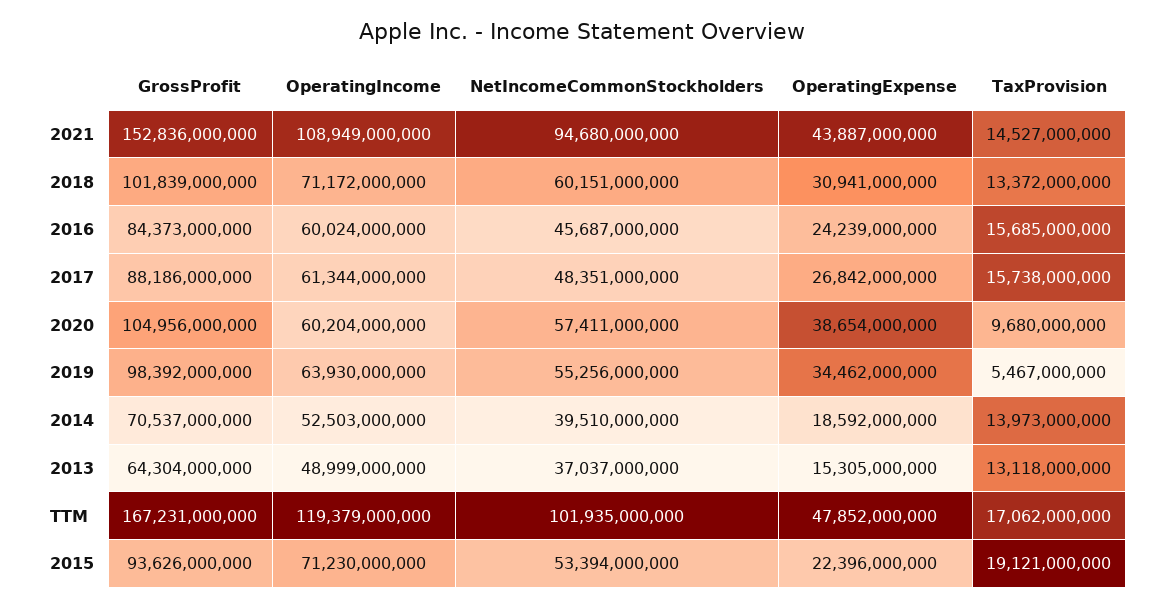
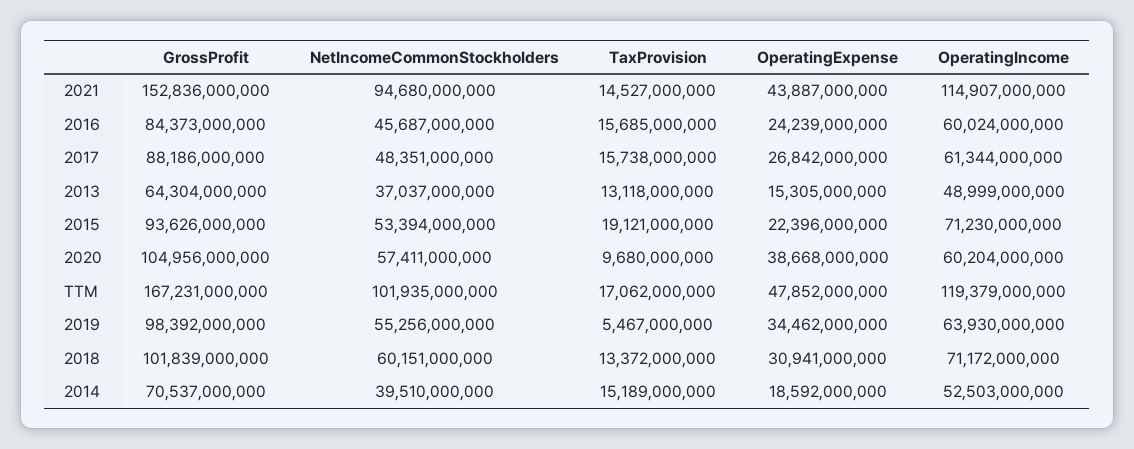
OperatingIncome, 2021: 108949000000 -> 114907000000
OperatingExpense, 2020: 38654000000 -> 38668000000
TaxProvision, 2014: 13973000000 -> 15189000000

